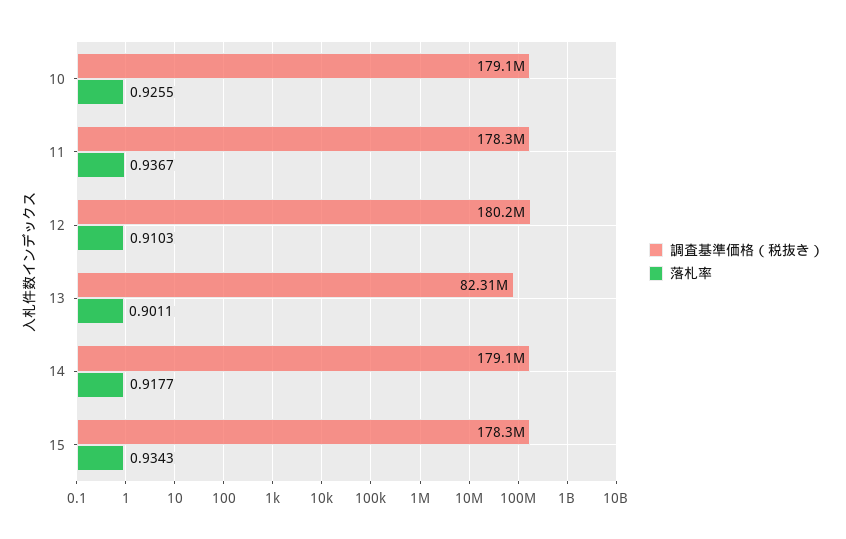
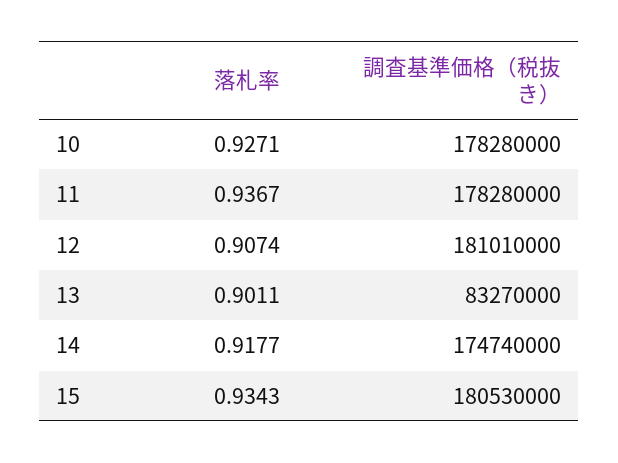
調査基準価格（税抜き）, 10: 179100000 -> 178280000
落札率, 10: 0.9255 -> 0.9271
調査基準価格（税抜き）, 12: 180200000 -> 181010000
落札率, 12: 0.9103 -> 0.9074
調査基準価格（税抜き）, 13: 82310000 -> 83270000
調査基準価格（税抜き）, 14: 179100000 -> 174740000
調査基準価格（税抜き）, 15: 178300000 -> 180530000

